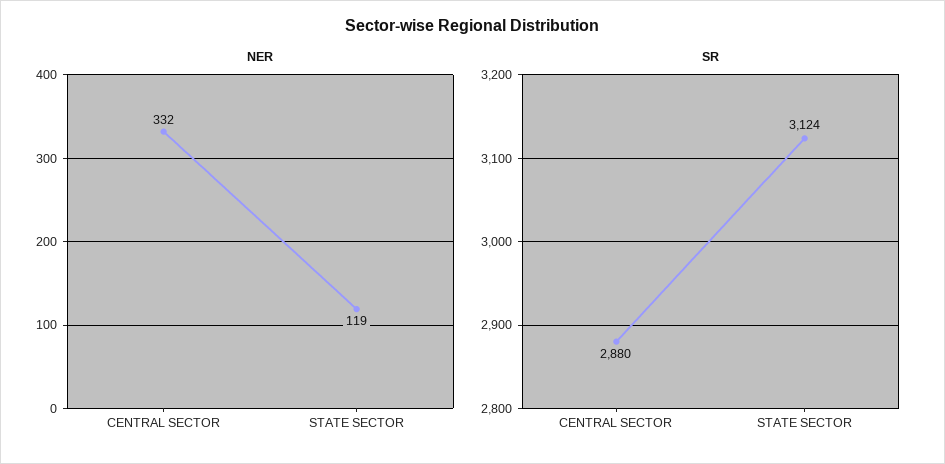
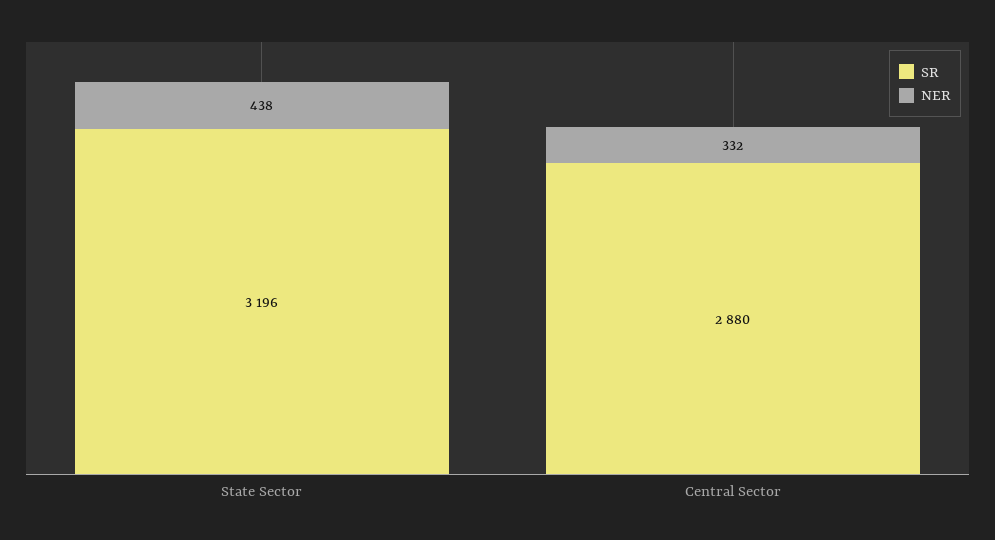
NER, STATE SECTOR: 119 -> 438
SR, STATE SECTOR: 3124 -> 3196

